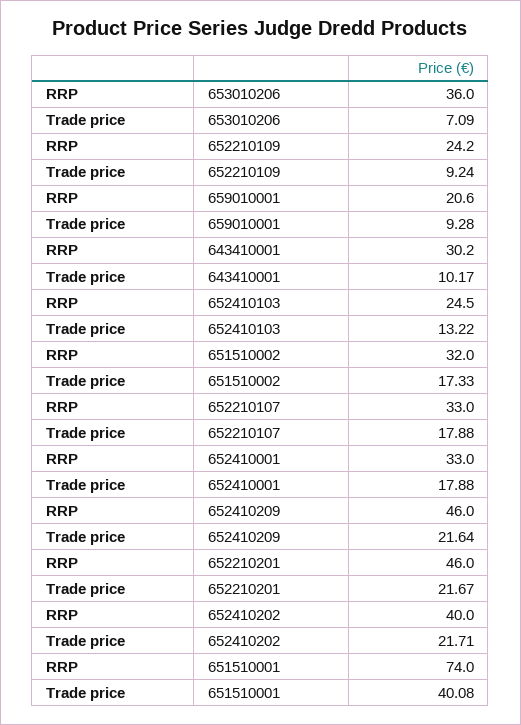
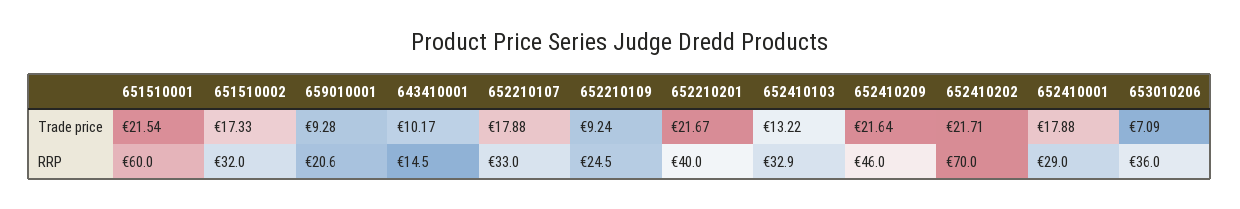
RRP, 652210109: 24.2 -> 24.5
RRP, 643410001: 30.2 -> 14.5
RRP, 652410103: 24.5 -> 32.9
RRP, 652410001: 33 -> 29
RRP, 652210201: 46 -> 40
RRP, 652410202: 40 -> 70
RRP, 651510001: 74 -> 60
Trade price, 651510001: 40.08 -> 21.54

